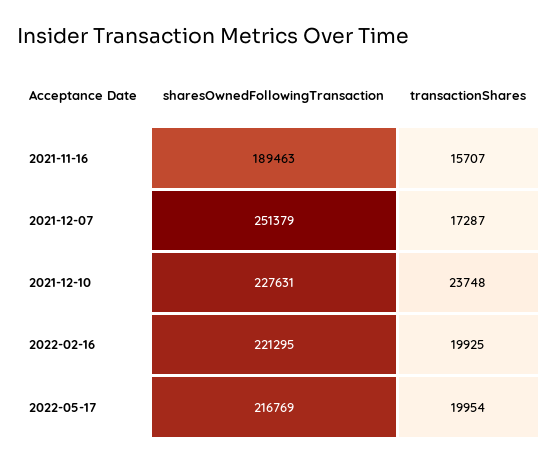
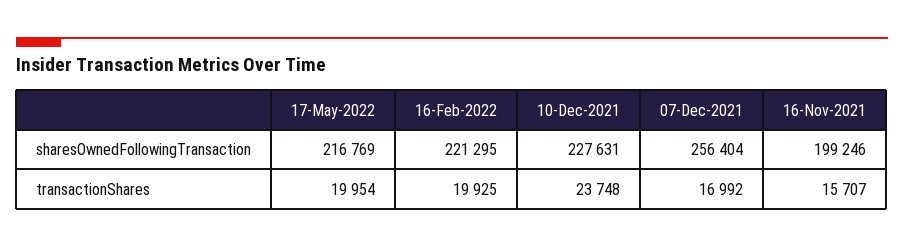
sharesOwnedFollowingTransaction, 2021-11-16: 189463 -> 199246
sharesOwnedFollowingTransaction, 2021-12-07: 251379 -> 256404
transactionShares, 2021-12-07: 17287 -> 16992

